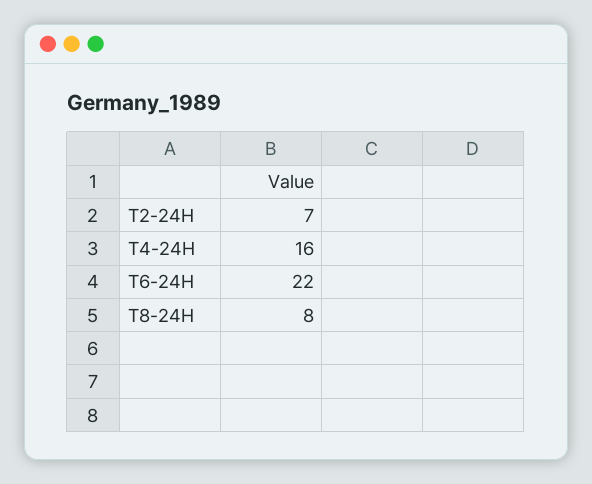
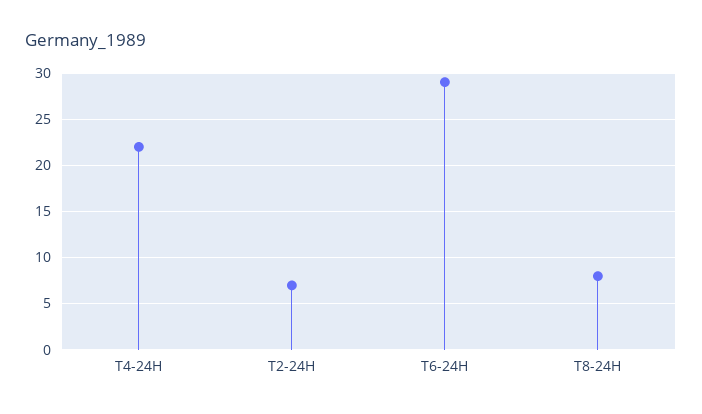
T4-24H: 16 -> 22
T6-24H: 22 -> 29

